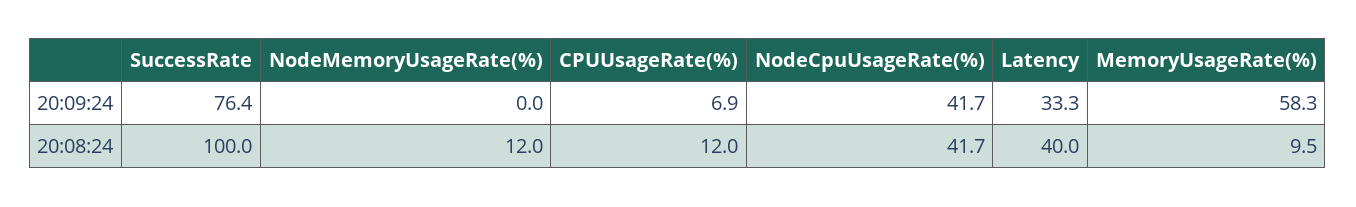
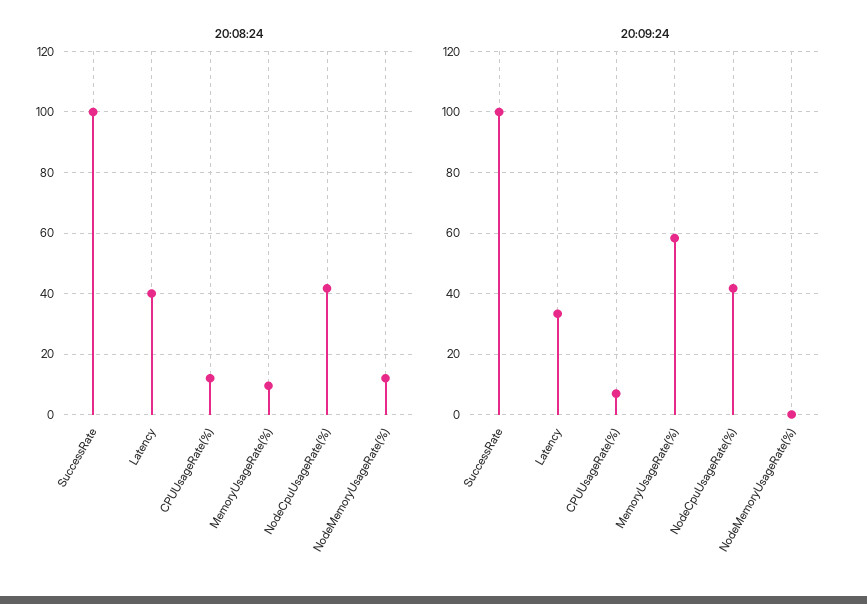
20:09:24, SuccessRate: 76.4 -> 100

